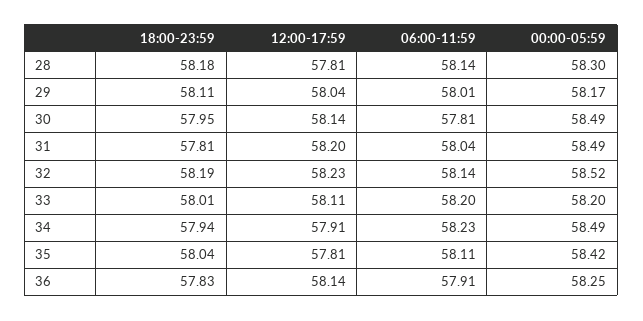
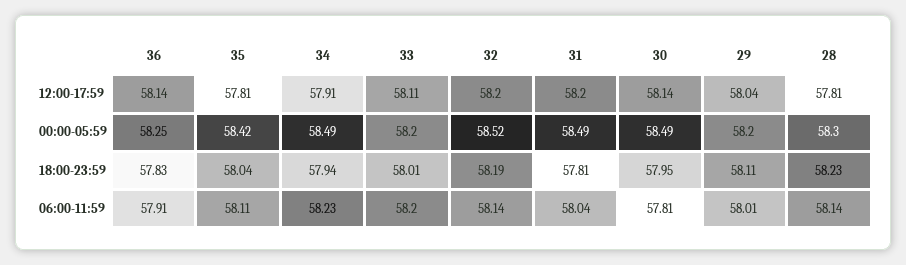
18:00-23:59, 28: 58.18 -> 58.23
00:00-05:59, 29: 58.17 -> 58.2
12:00-17:59, 32: 58.23 -> 58.2

